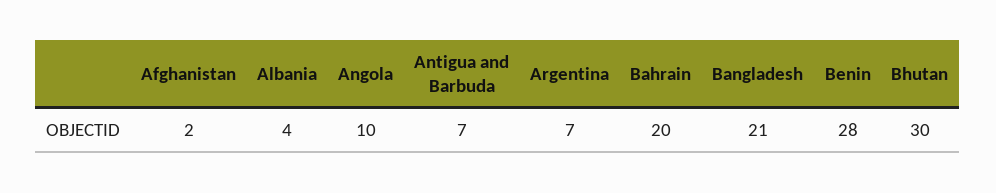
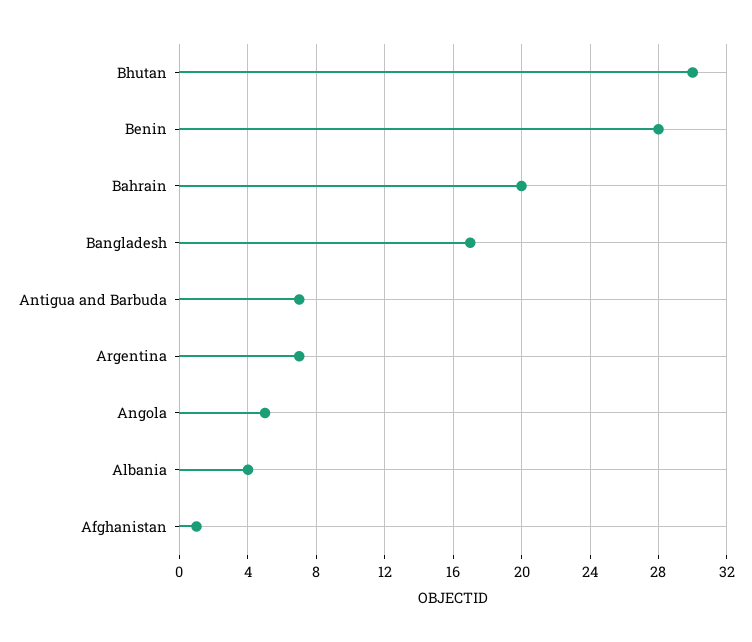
Afghanistan: 2 -> 1
Angola: 10 -> 5
Bangladesh: 21 -> 17

